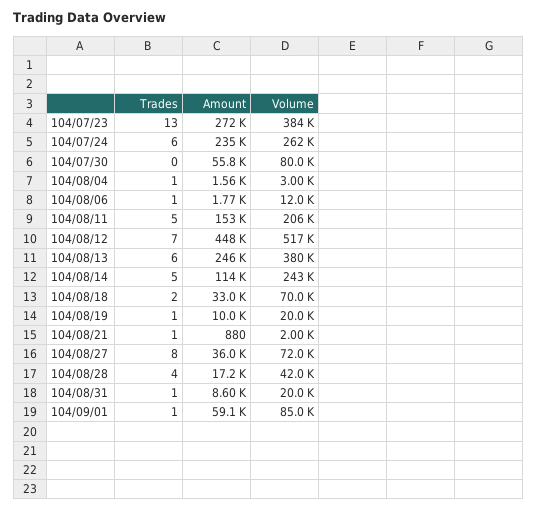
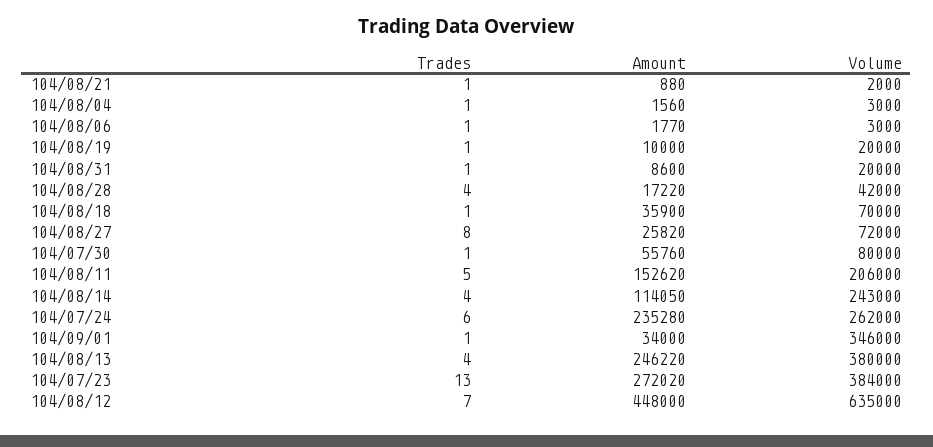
Trades, 104/07/30: 0 -> 1
Volume, 104/08/06: 12000 -> 3000
Volume, 104/08/12: 517000 -> 635000
Trades, 104/08/13: 6 -> 4
Trades, 104/08/14: 5 -> 4
Trades, 104/08/18: 2 -> 1
Amount, 104/08/18: 33000 -> 35900
Amount, 104/08/27: 36000 -> 25820
Amount, 104/09/01: 59100 -> 34000
Volume, 104/09/01: 85000 -> 346000

